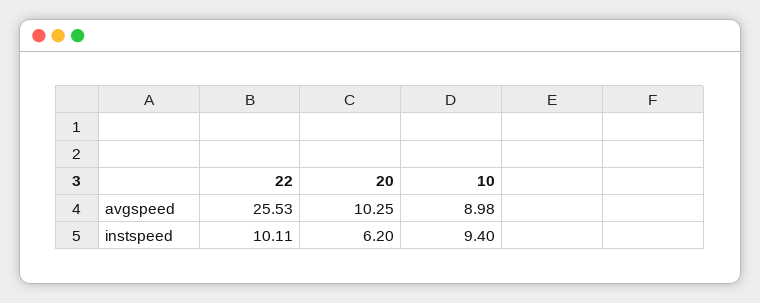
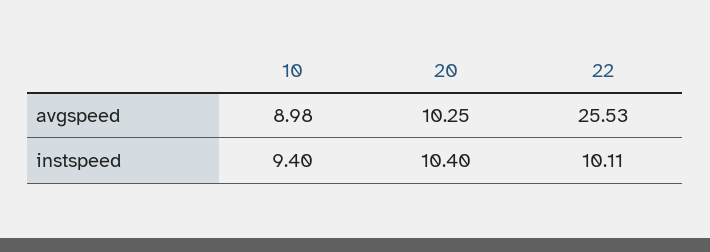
20, instspeed: 6.2 -> 10.4

